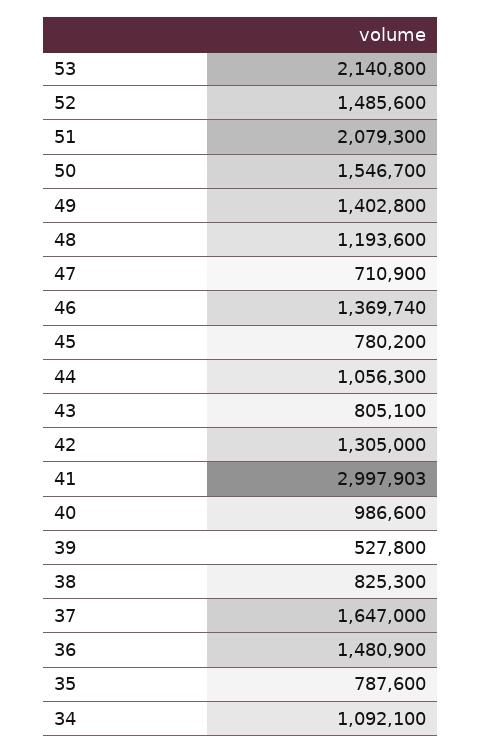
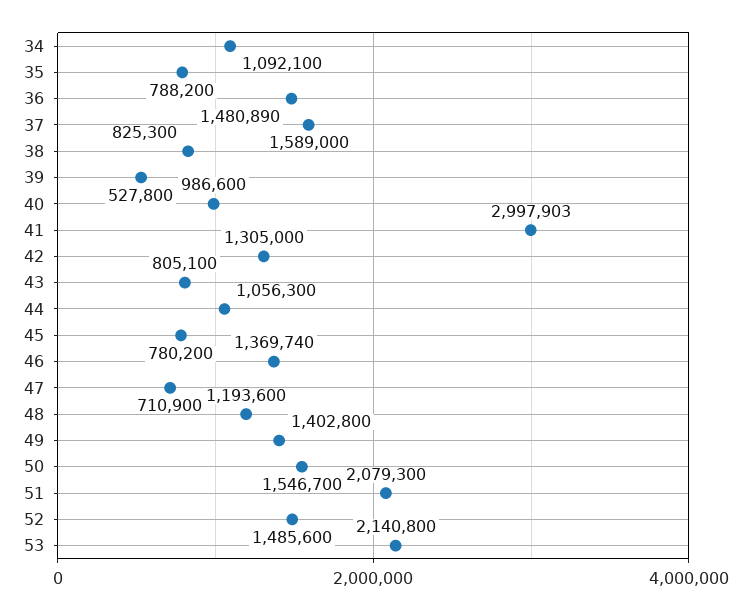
37: 1647000 -> 1589000
36: 1480900 -> 1480890
35: 787600 -> 788200

